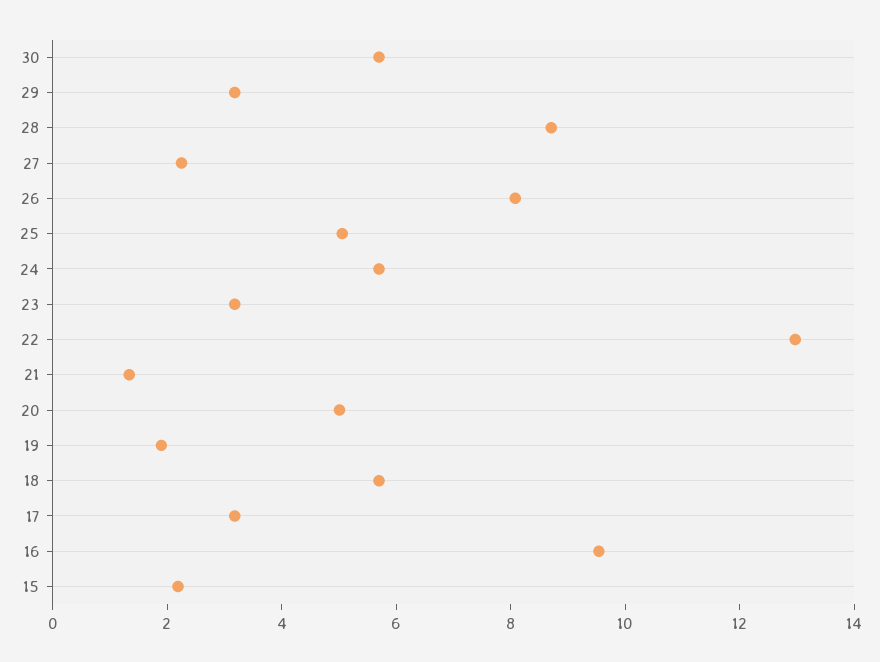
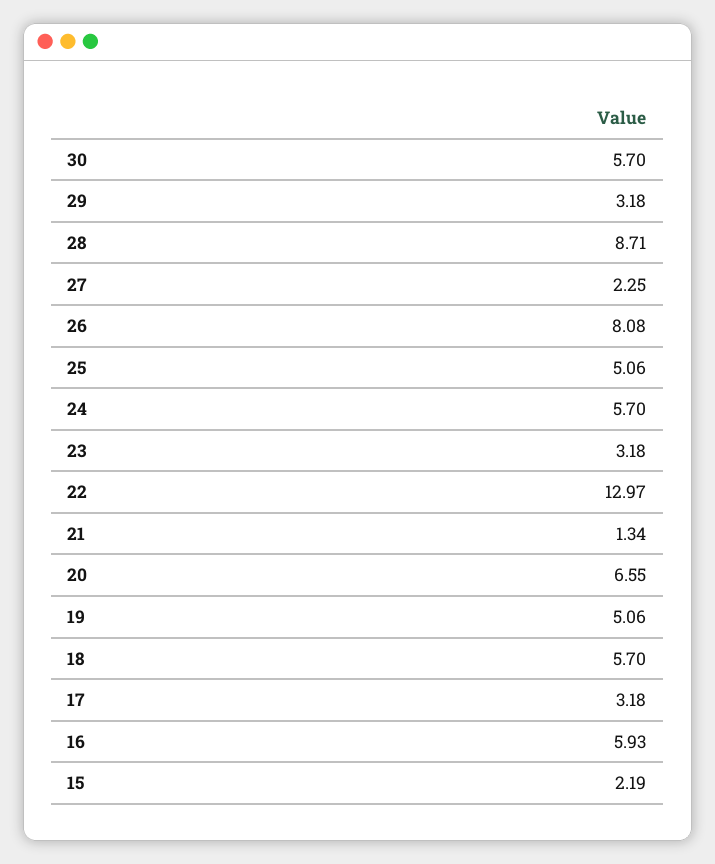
20: 5 -> 6.55
19: 2 -> 5.06
16: 9.5 -> 5.93

